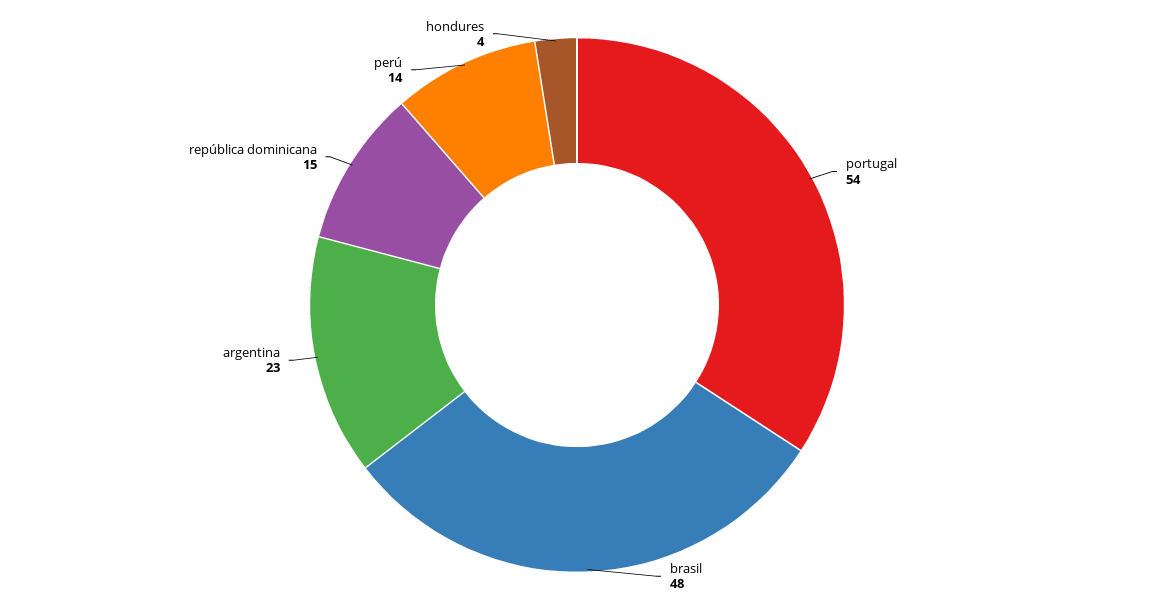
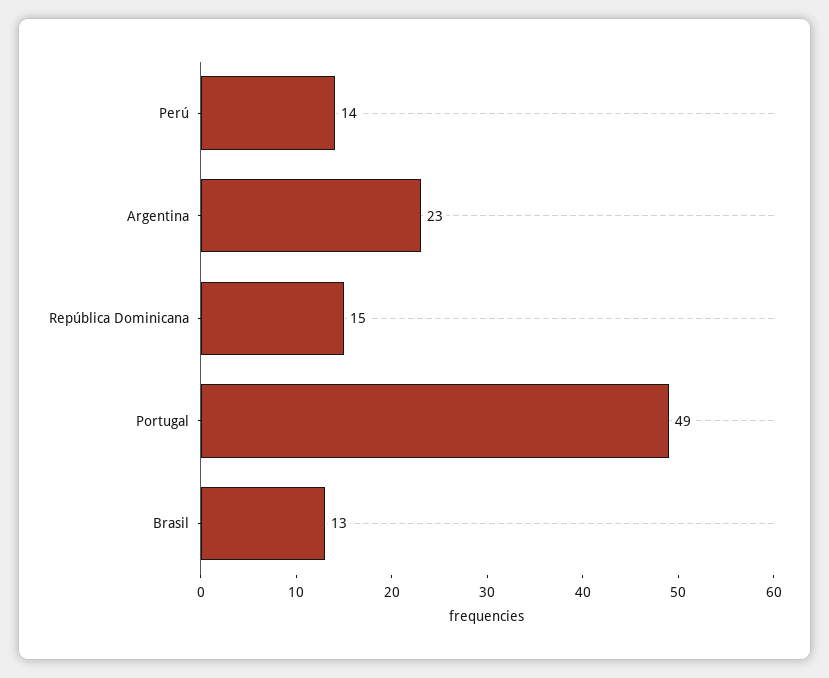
portugal: 54 -> 49
brasil: 48 -> 13
hondures: 4 -> none

